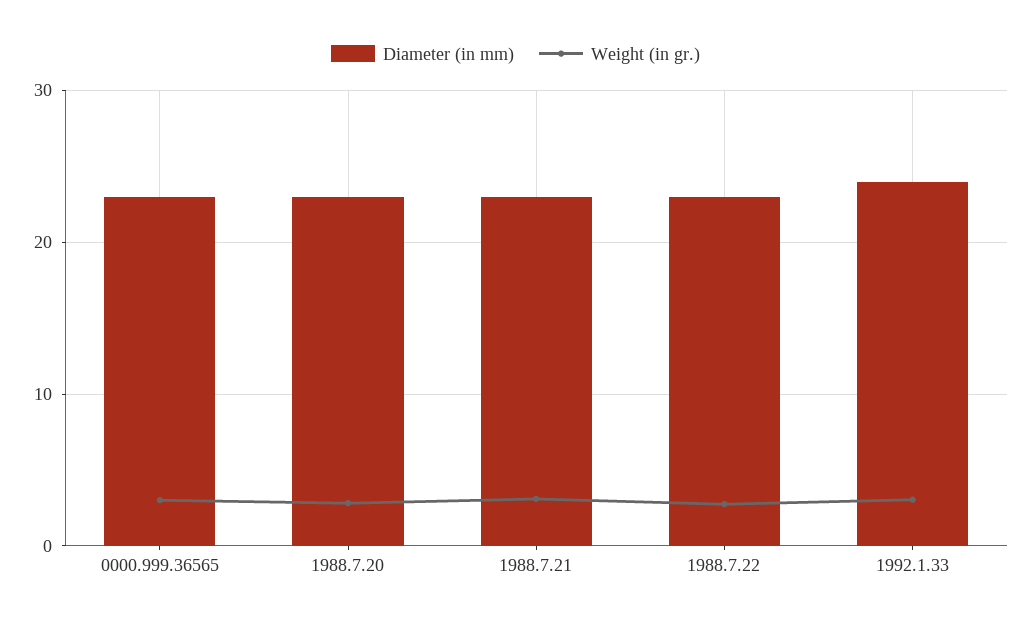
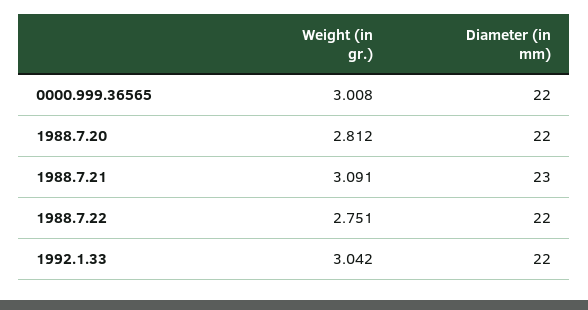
Diameter (in mm), 0000.999.36565: 23 -> 22
Diameter (in mm), 1988.7.20: 23 -> 22
Diameter (in mm), 1988.7.22: 23 -> 22
Diameter (in mm), 1992.1.33: 24 -> 22

